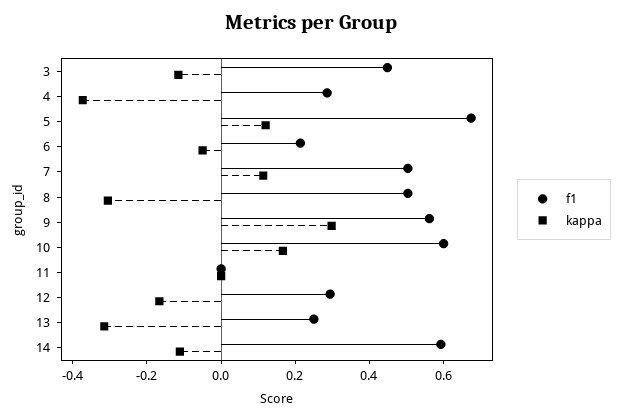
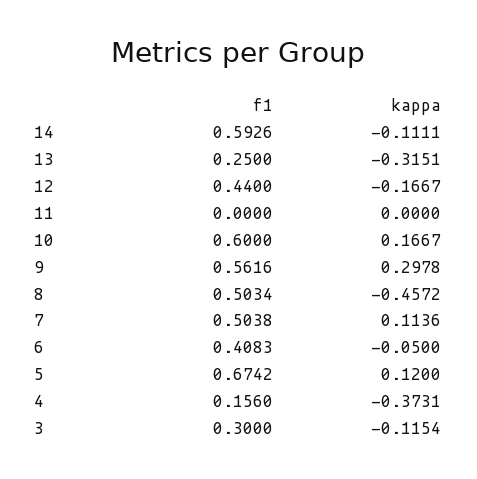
f1, 3: 0.45 -> 0.3
f1, 4: 0.3 -> 0.156
f1, 6: 0.2 -> 0.4083
kappa, 8: -0.3 -> -0.4572
f1, 12: 0.3 -> 0.44

